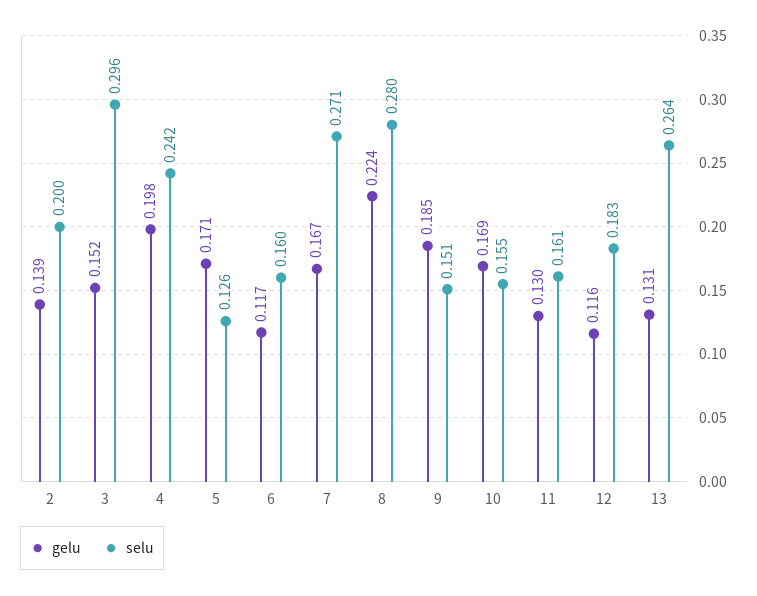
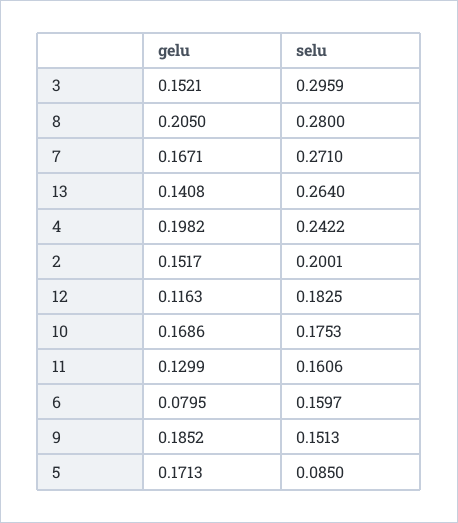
gelu, 2: 0.139 -> 0.1517
selu, 5: 0.126 -> 0.085
gelu, 6: 0.117 -> 0.0795
gelu, 8: 0.224 -> 0.205
selu, 10: 0.155 -> 0.1753
gelu, 13: 0.131 -> 0.1408

